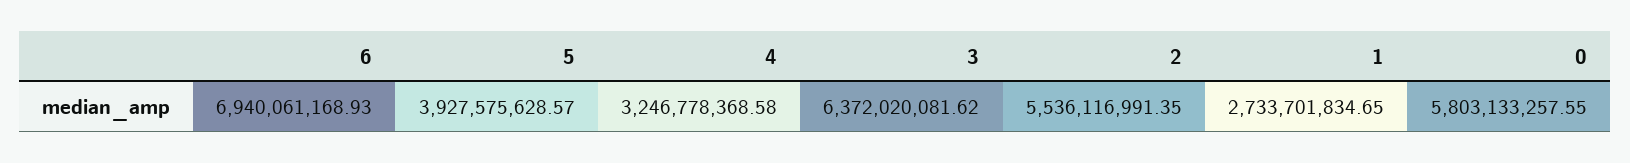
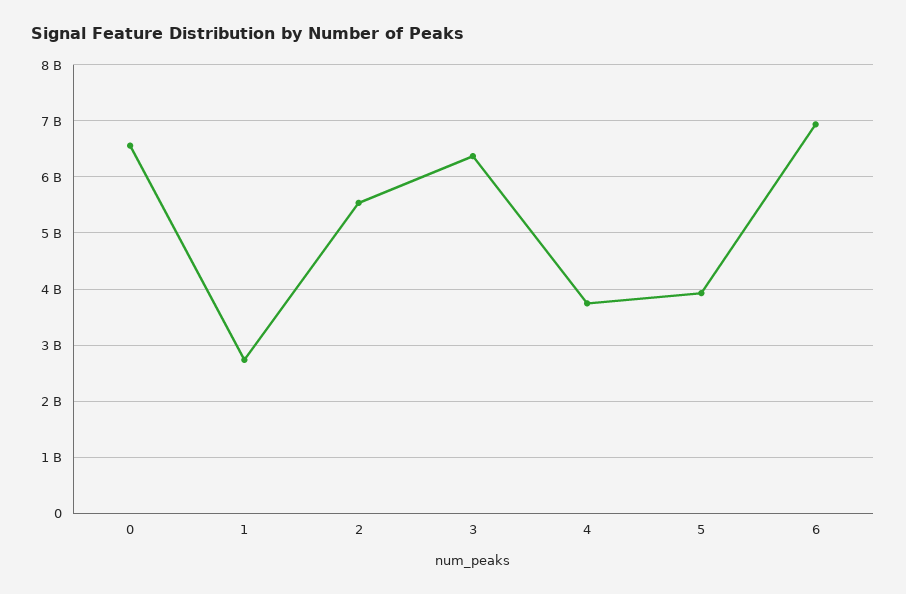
4: 3246778368.58 -> 3800000000
0: 5803133257.55 -> 6600000000

